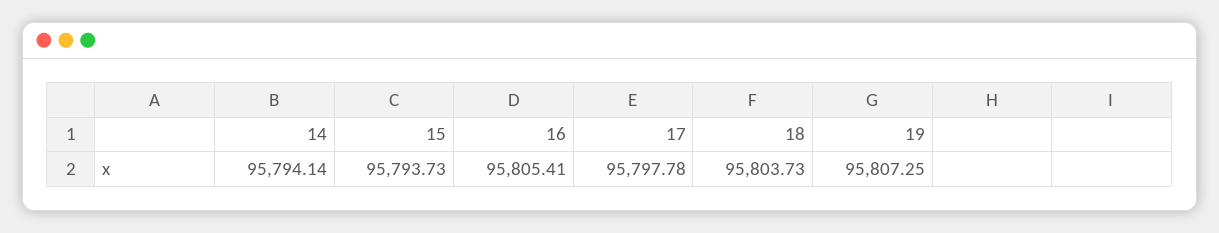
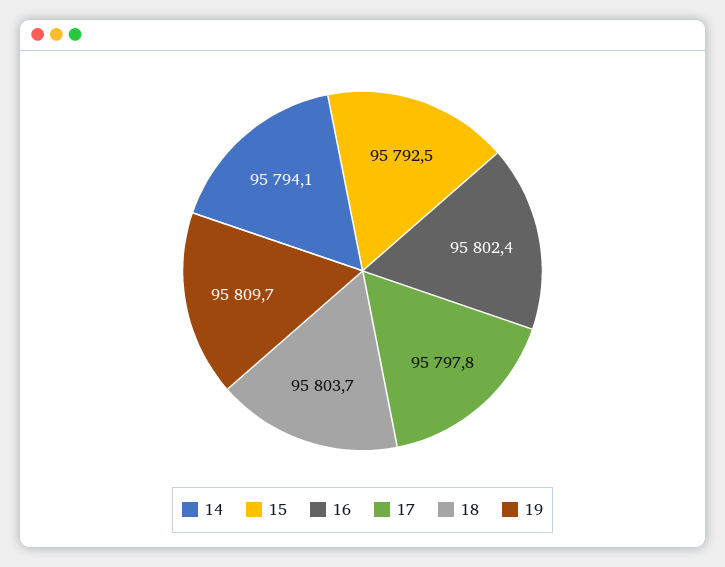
15: 95793.73 -> 95792.5
16: 95805.41 -> 95802.4
19: 95807.25 -> 95809.7

